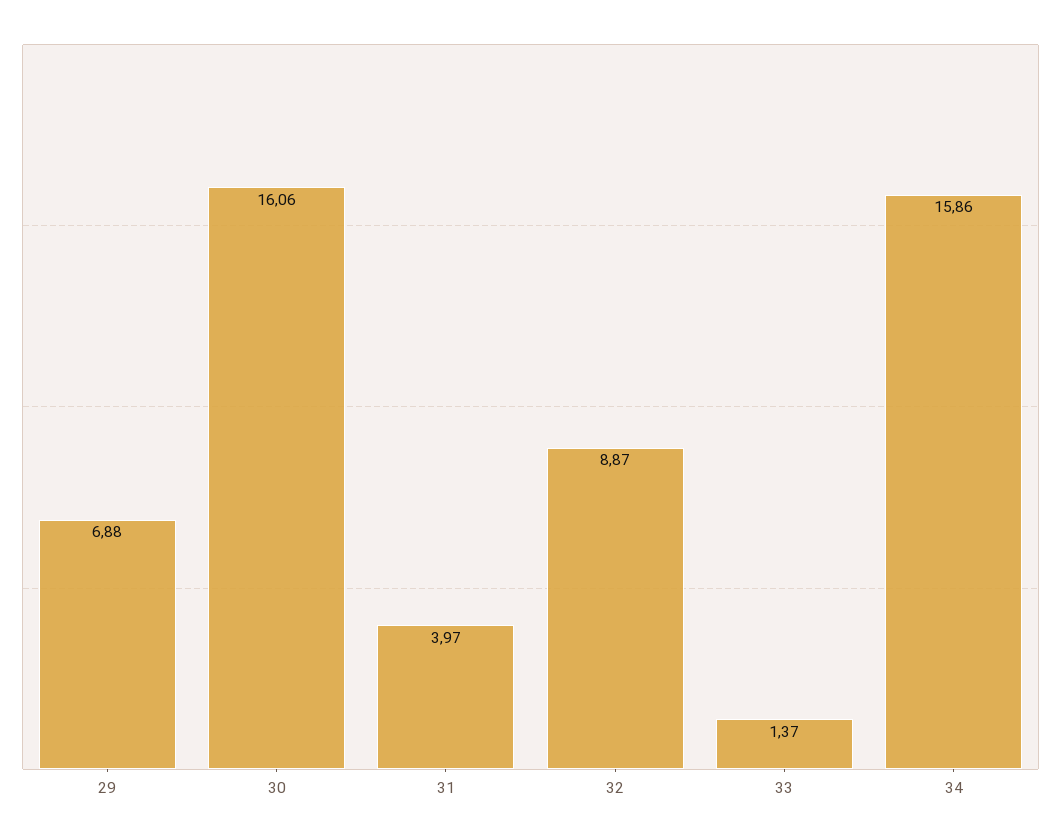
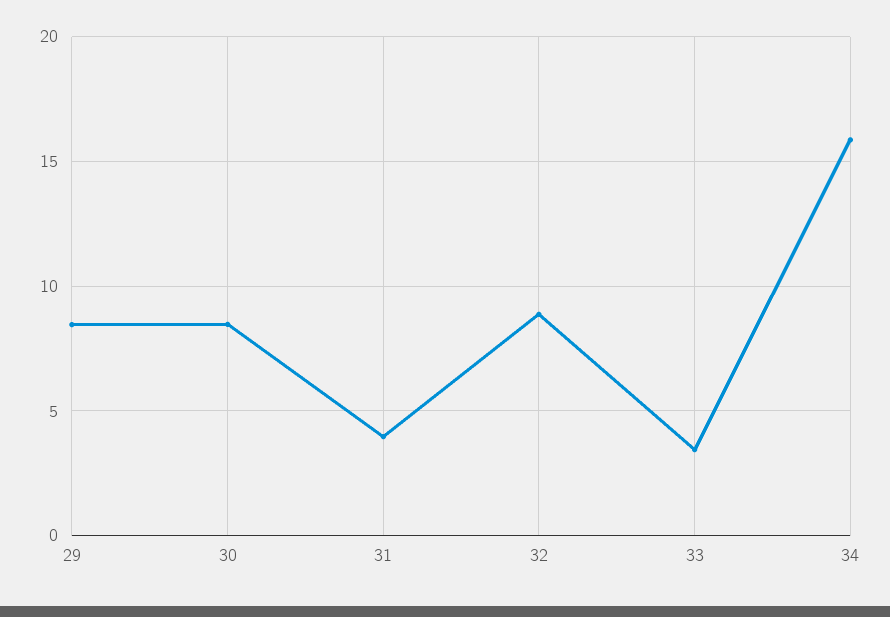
29: 6.88 -> 8.5
30: 16.06 -> 8.5
33: 1.37 -> 3.5

